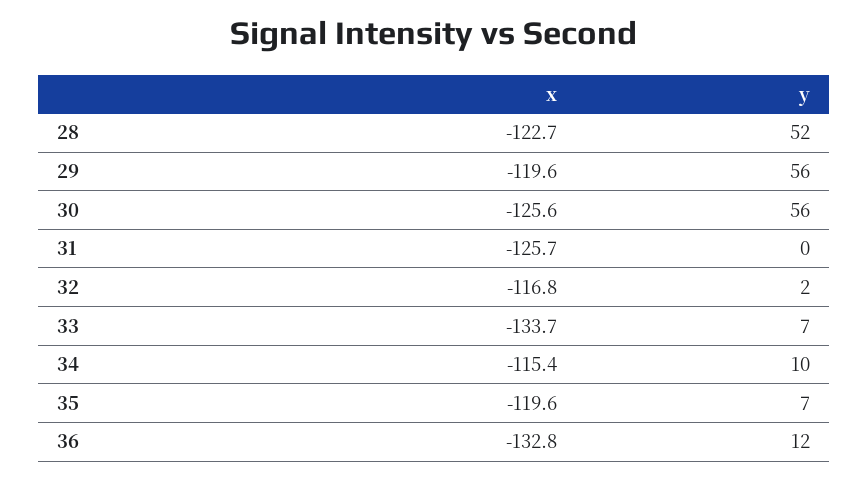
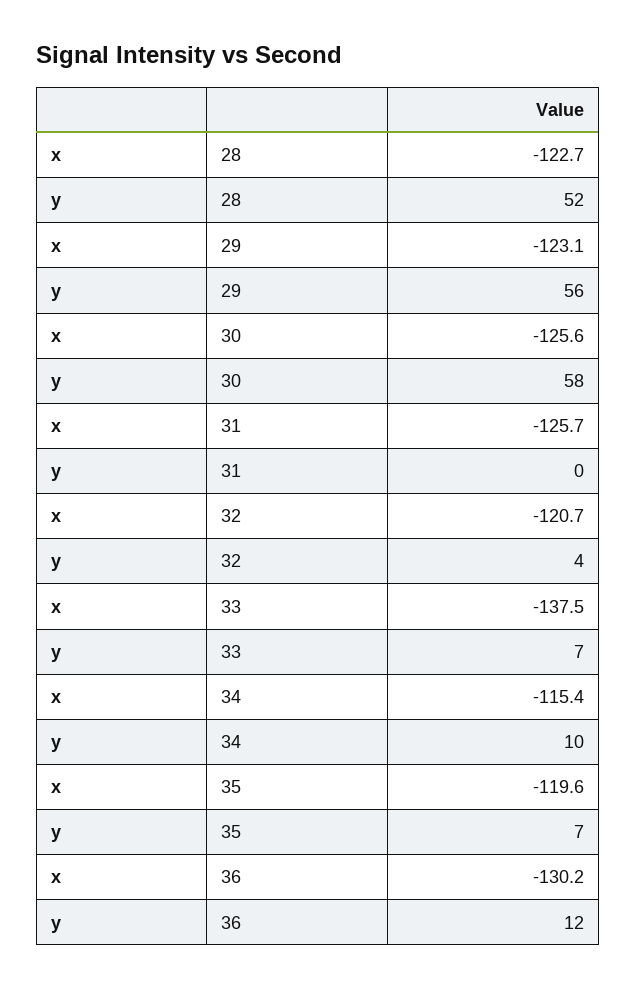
x, 29: -119.6 -> -123.1
y, 30: 56 -> 58
x, 32: -116.8 -> -120.7
y, 32: 2 -> 4
x, 33: -133.7 -> -137.5
x, 36: -132.8 -> -130.2

